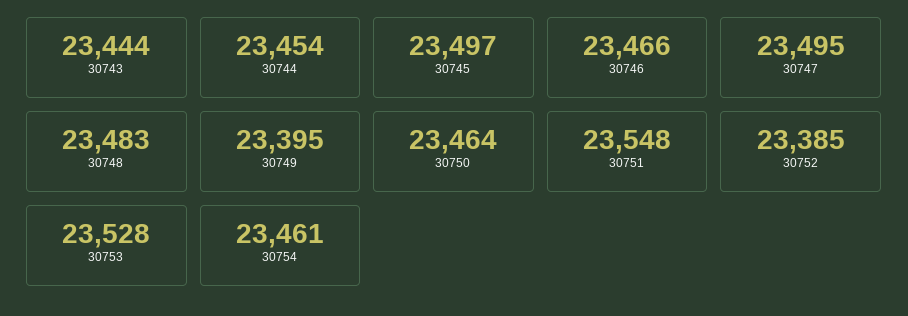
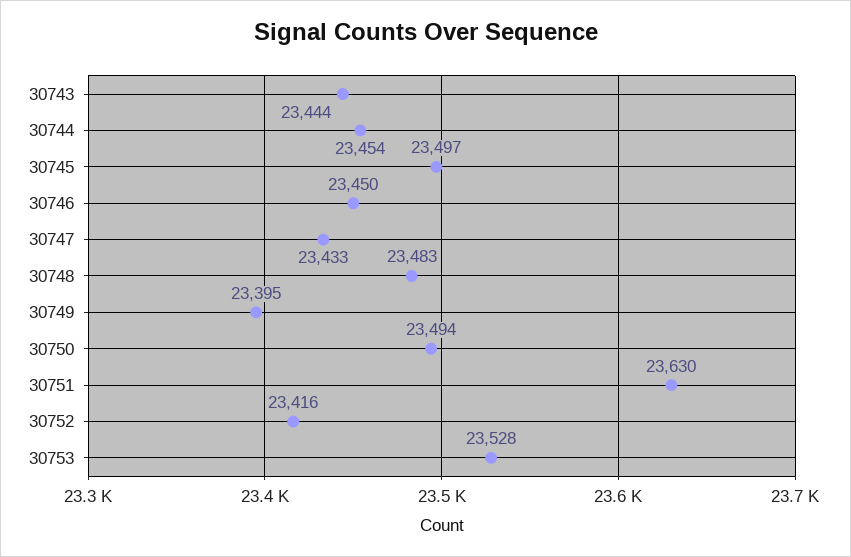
30746: 23466 -> 23450
30747: 23495 -> 23433
30750: 23464 -> 23494
30751: 23548 -> 23630
30752: 23385 -> 23416
30754: 23461 -> none

